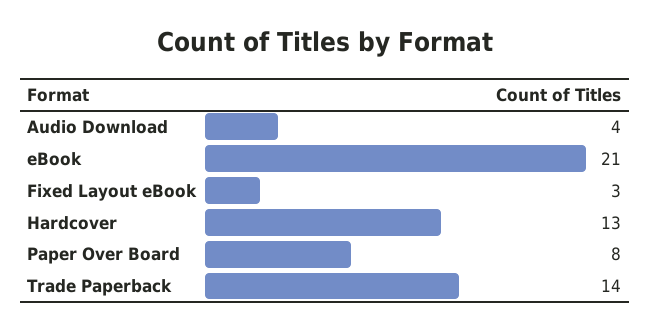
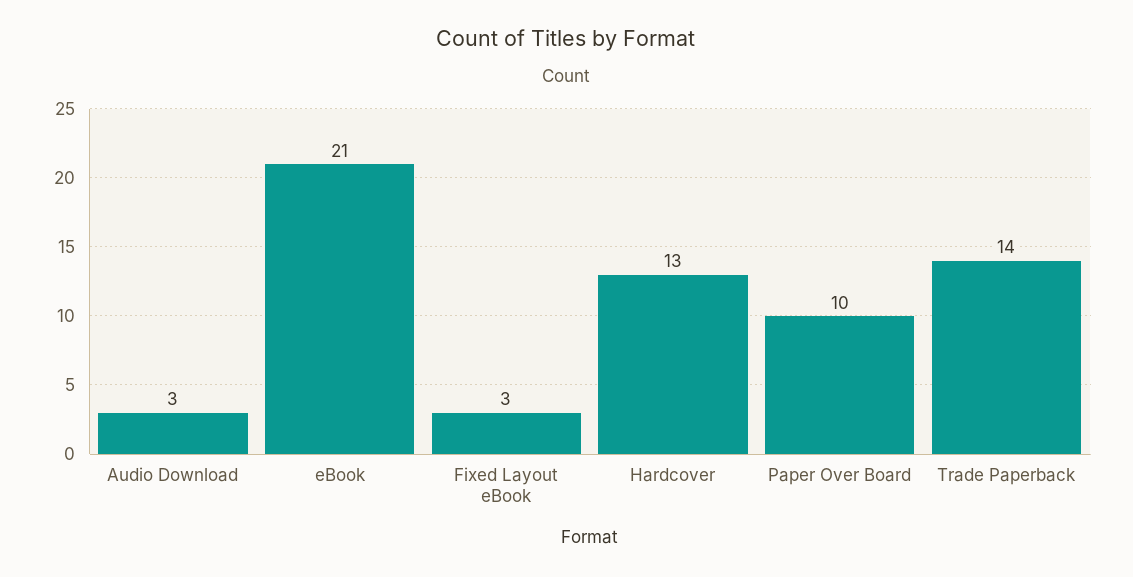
Audio Download: 4 -> 3
Paper Over Board: 8 -> 10

